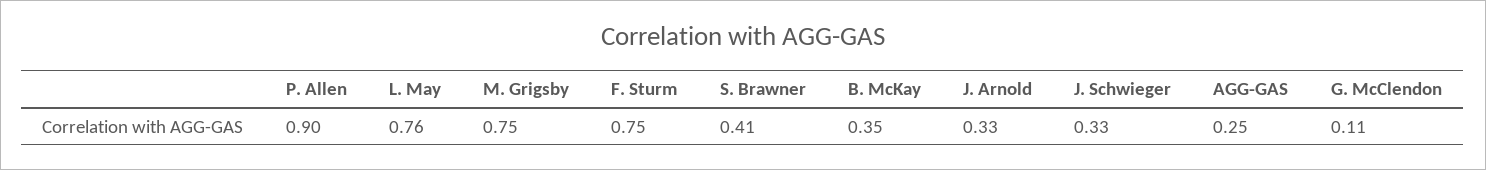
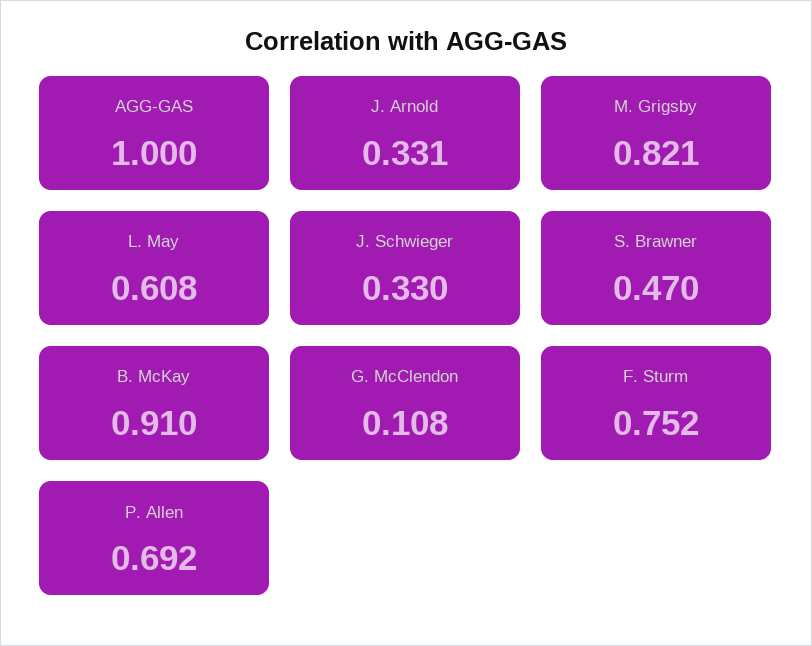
P. Allen: 0.9 -> 0.692
L. May: 0.76 -> 0.608
M. Grigsby: 0.75 -> 0.821
S. Brawner: 0.41 -> 0.47
B. McKay: 0.35 -> 0.91
AGG-GAS: 0.25 -> 1

